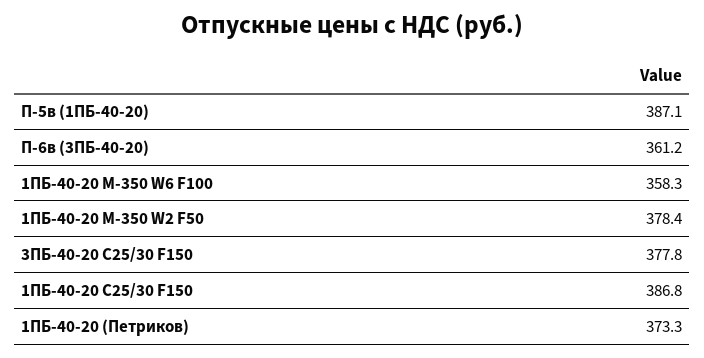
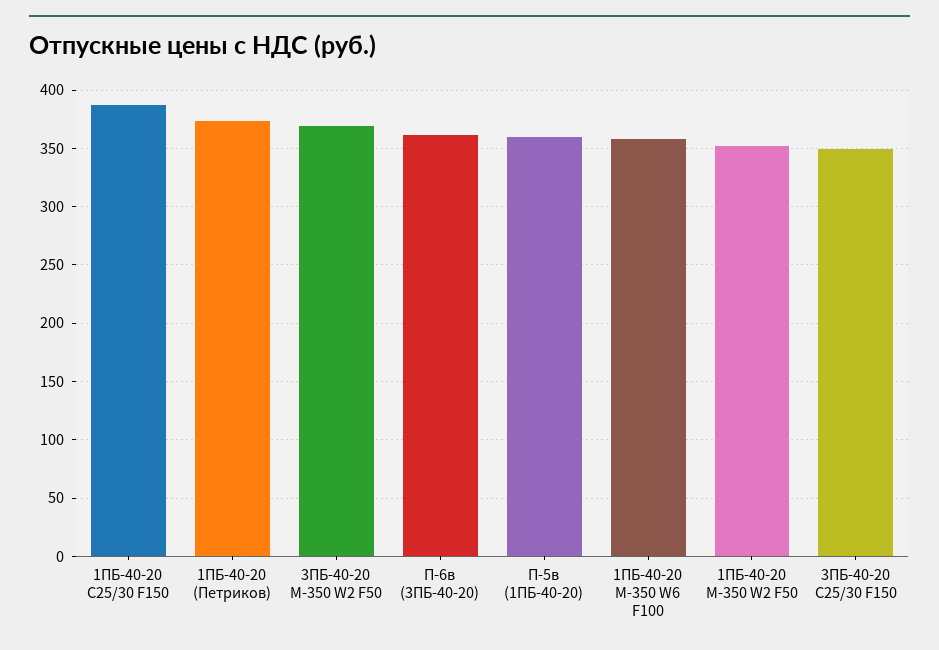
П-5в (1ПБ-40-20): 387.1 -> 360
1ПБ-40-20 М-350 W2 F50: 378.4 -> 350
3ПБ-40-20 C25/30 F150: 377.8 -> 350
3ПБ-40-20 М-350 W2 F50: none -> 370

